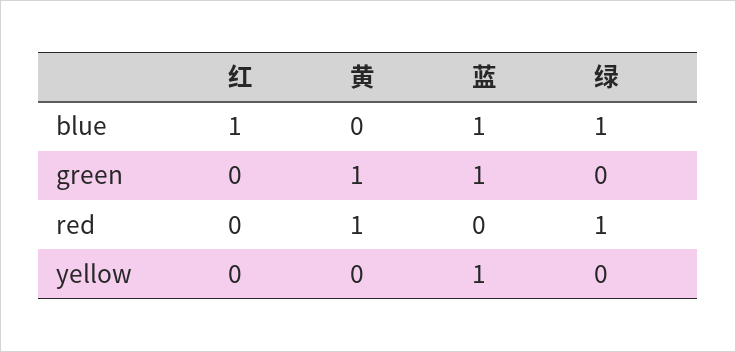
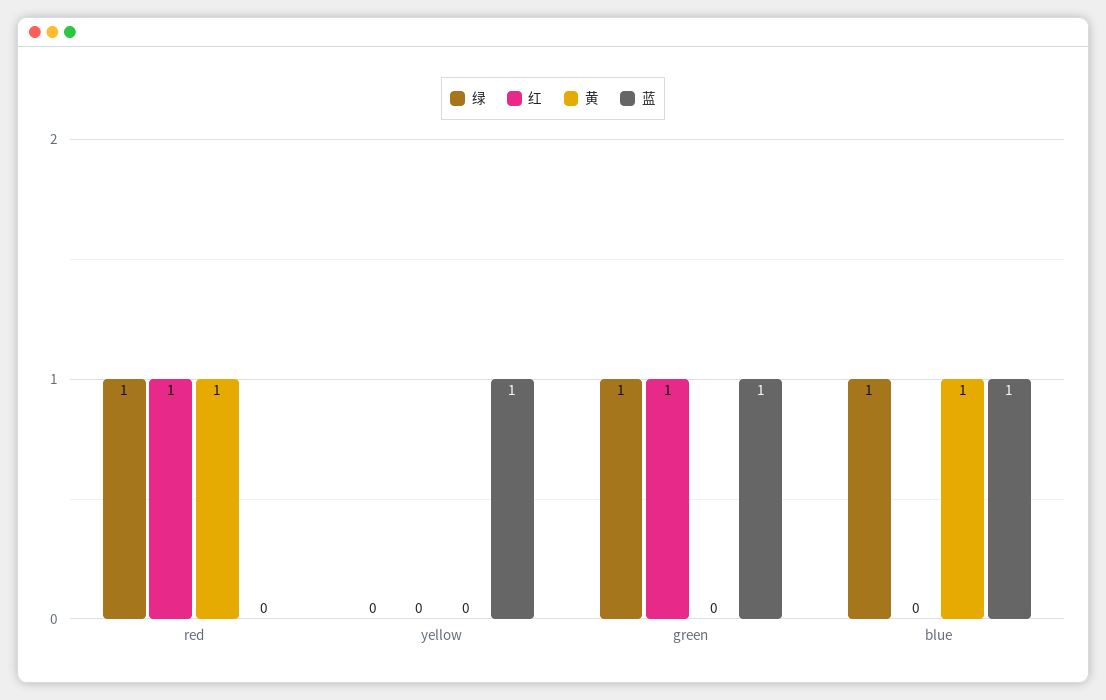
红, blue: 1 -> 0
黄, blue: 0 -> 1
红, green: 0 -> 1
黄, green: 1 -> 0
绿, green: 0 -> 1
红, red: 0 -> 1

